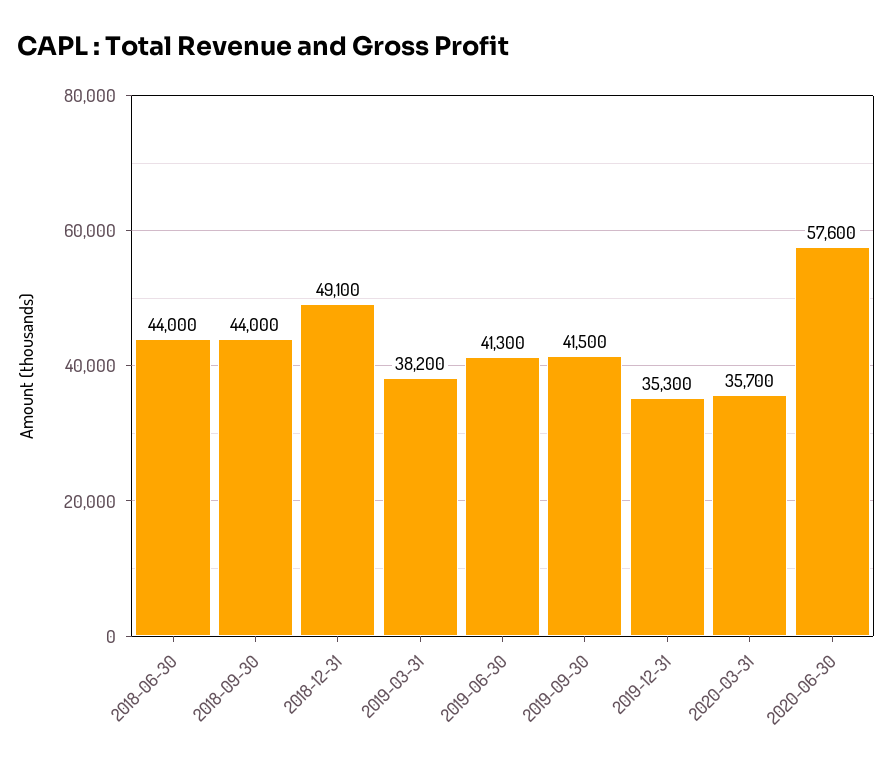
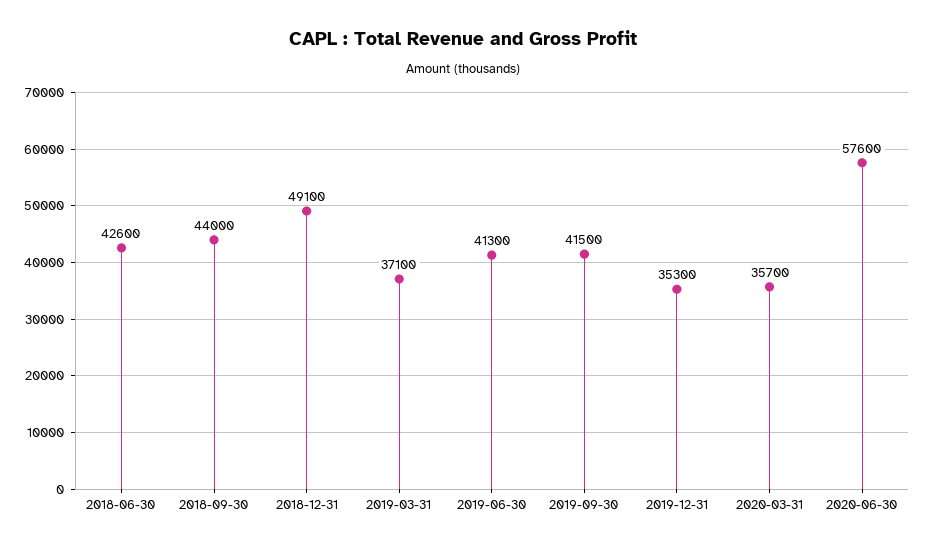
2018-06-30: 44000 -> 42600
2019-03-31: 38200 -> 37100

